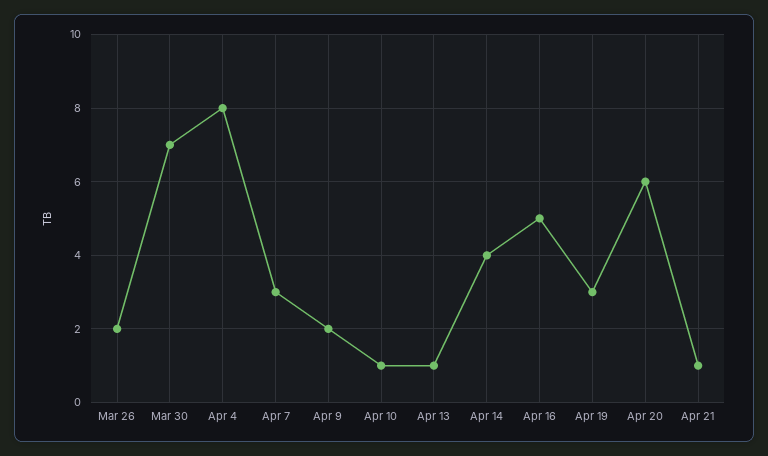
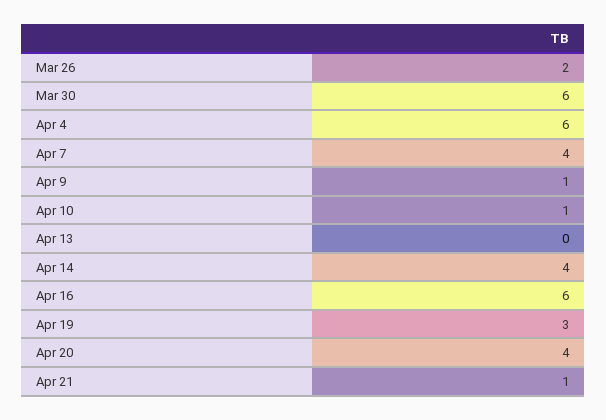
Mar 30: 7 -> 6
Apr 4: 8 -> 6
Apr 7: 3 -> 4
Apr 9: 2 -> 1
Apr 13: 1 -> 0
Apr 16: 5 -> 6
Apr 20: 6 -> 4

